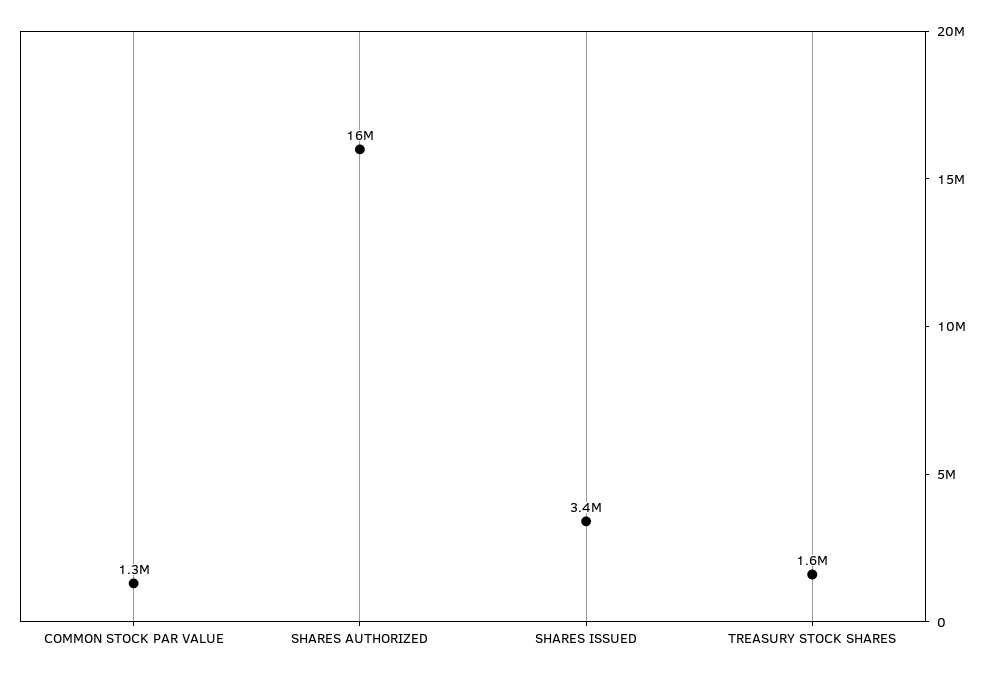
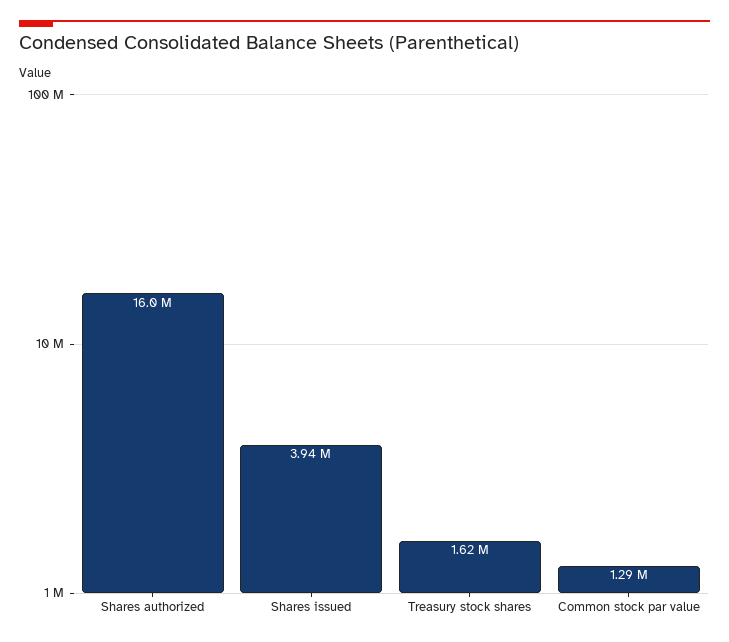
SHARES ISSUED: 3400000 -> 3940000

